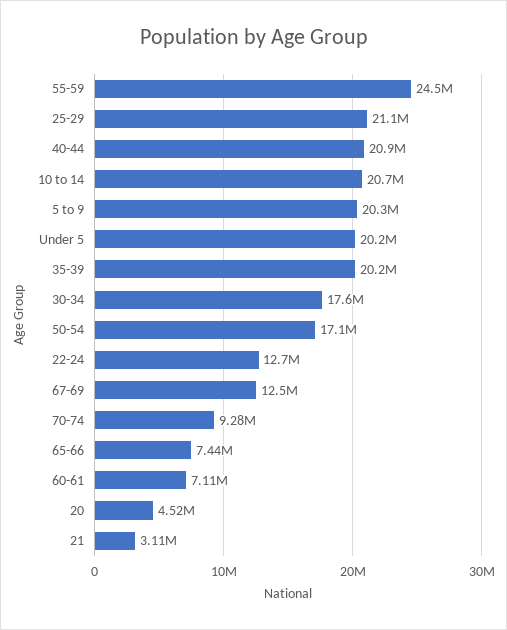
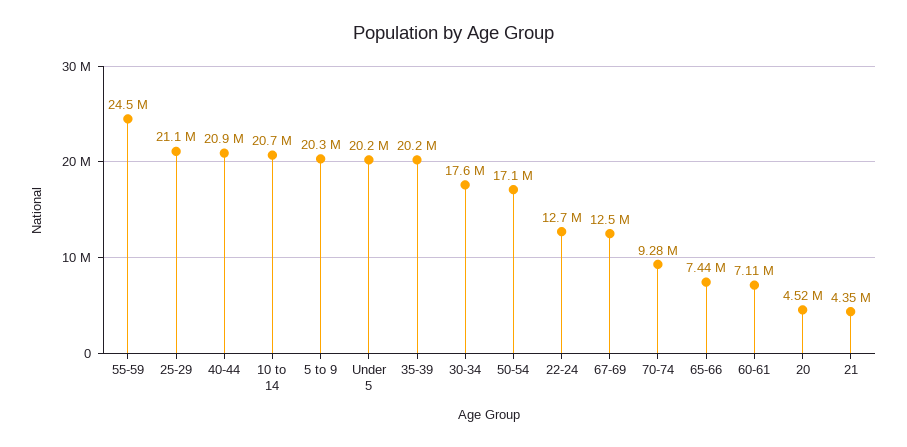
21: 3110000 -> 4350000

